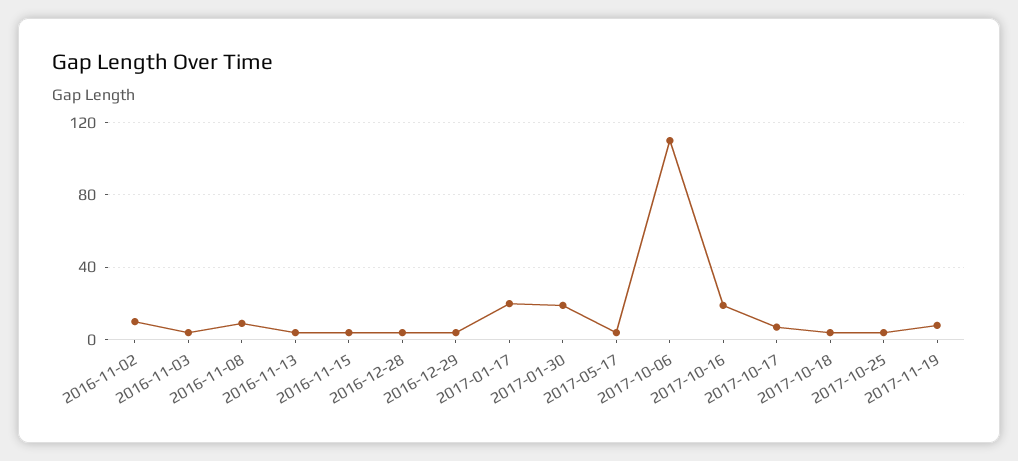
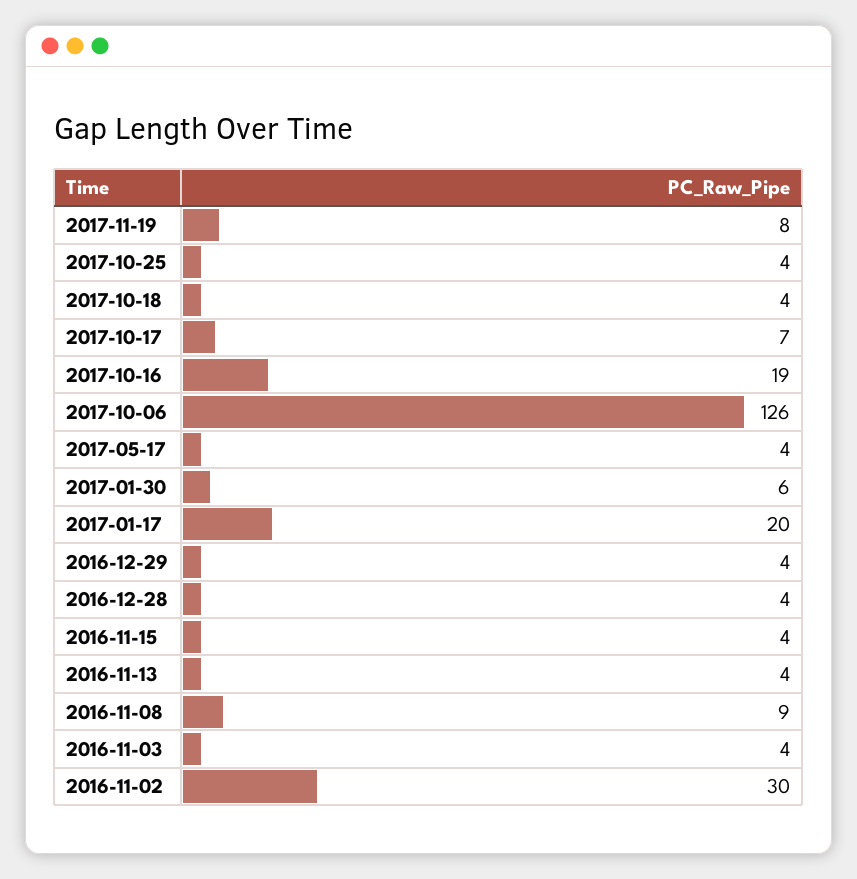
2016-11-02: 10 -> 30
2017-01-30: 20 -> 6
2017-10-06: 110 -> 126

